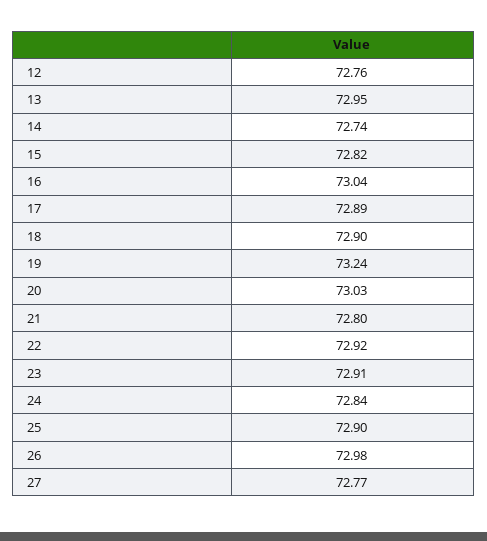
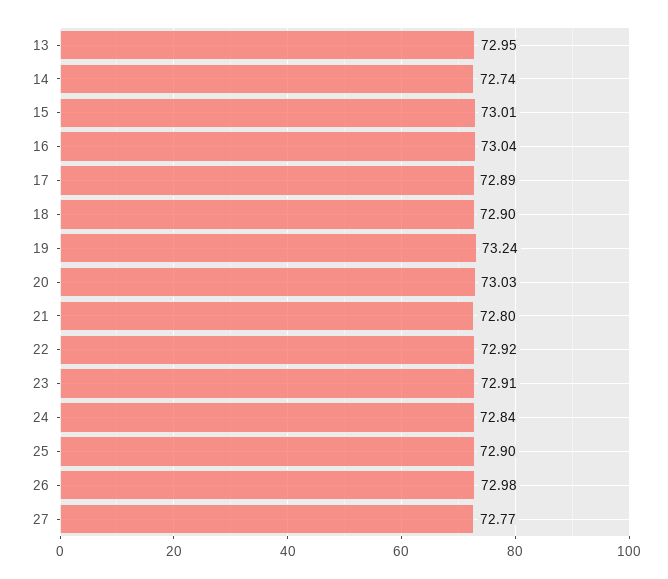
12: 72.76 -> none
15: 72.82 -> 73.01

